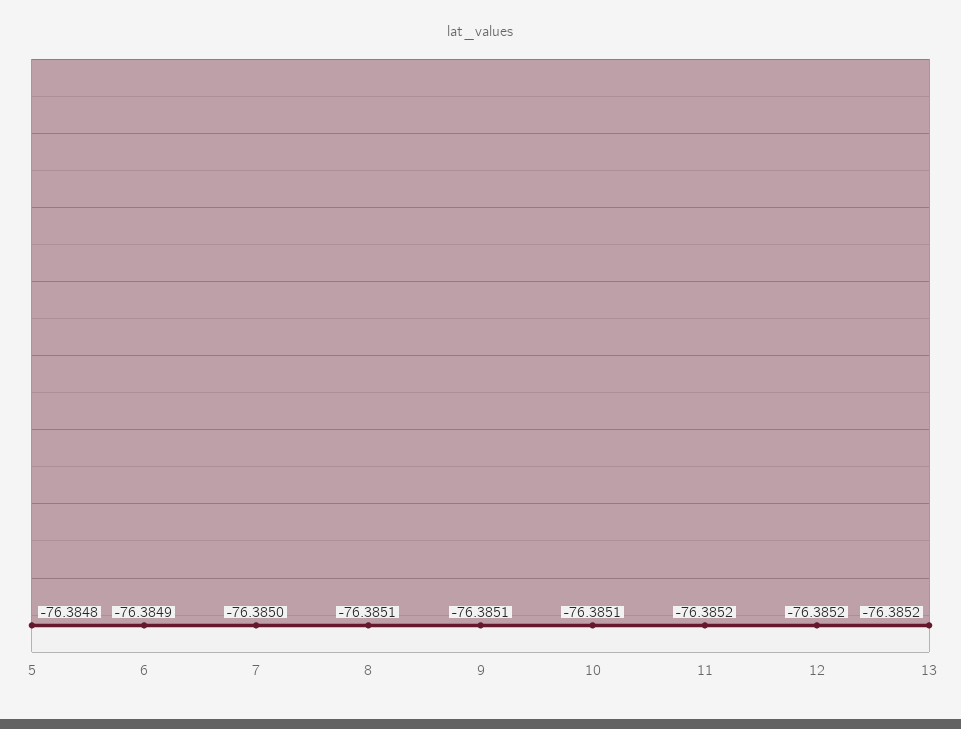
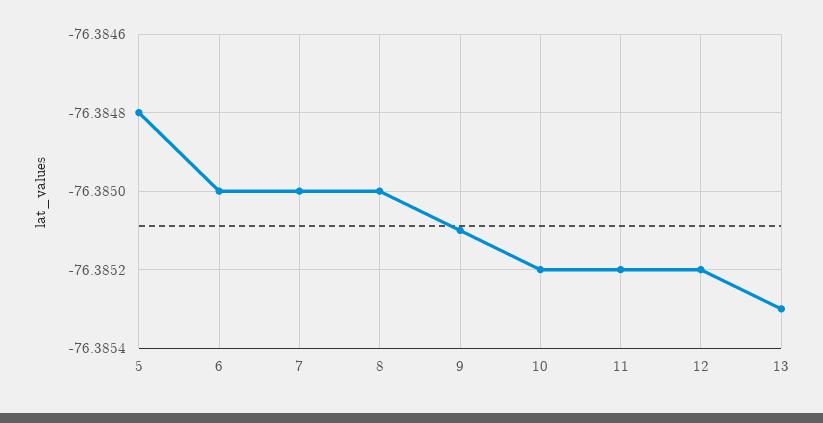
6: -76.3849 -> -76.385
8: -76.3851 -> -76.385
10: -76.3851 -> -76.3852
13: -76.3852 -> -76.3853

